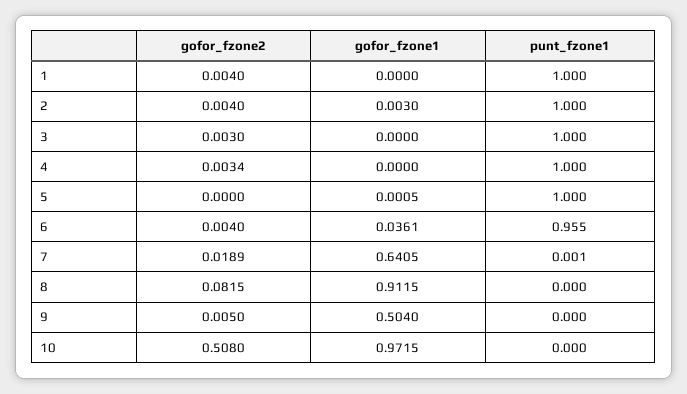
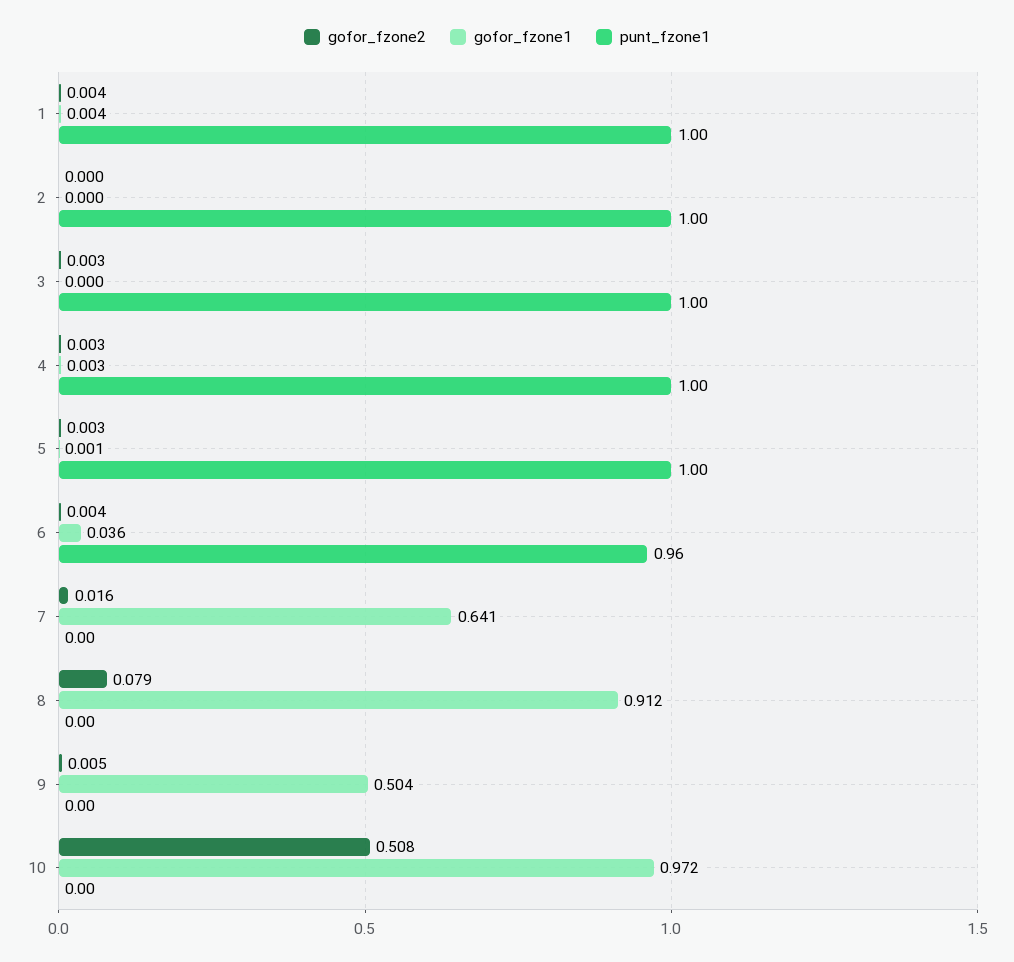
gofor_fzone1, 1: 0 -> 0.004
gofor_fzone2, 2: 0.004 -> 0
gofor_fzone1, 2: 0.003 -> 0
gofor_fzone1, 4: 0 -> 0.003
gofor_fzone2, 5: 0 -> 0.003
gofor_fzone2, 7: 0.0189 -> 0.016
gofor_fzone2, 8: 0.0815 -> 0.079

